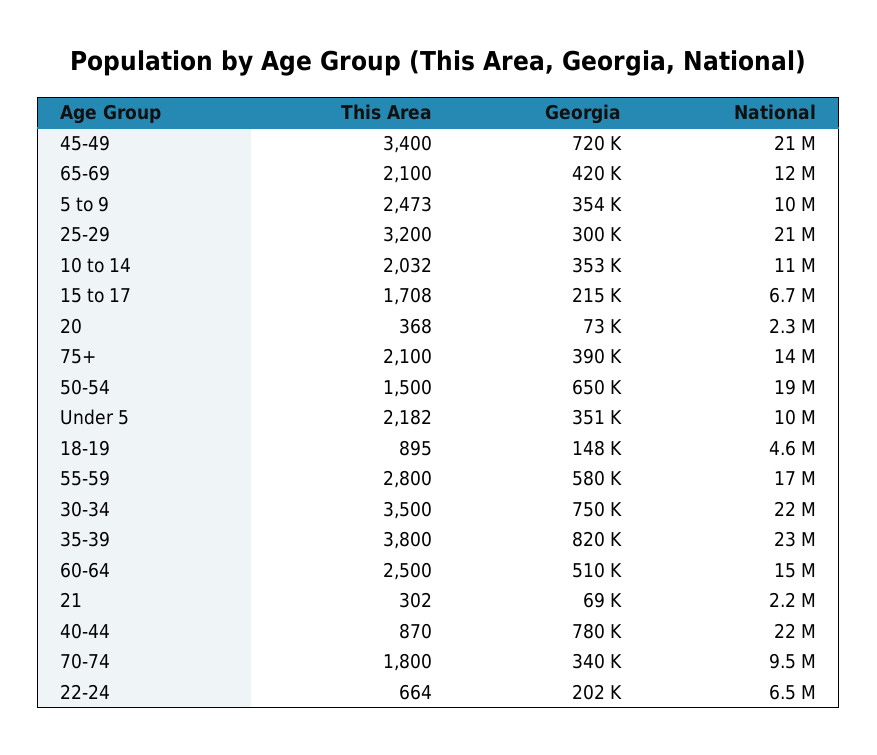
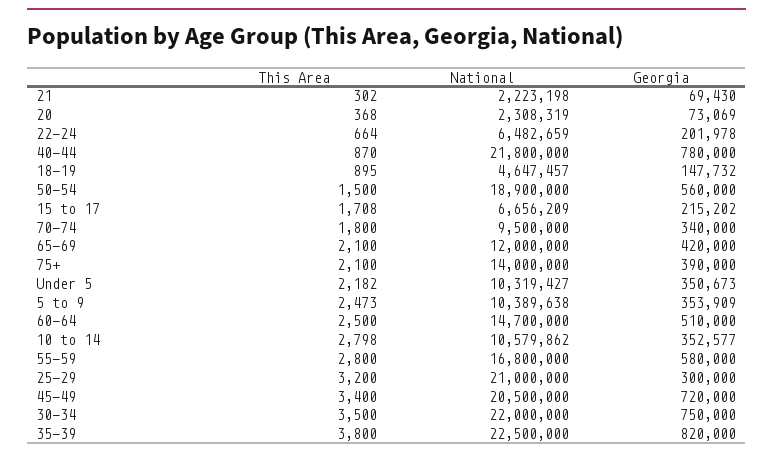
This Area, 10 to 14: 2032 -> 2798
Georgia, 50-54: 650000 -> 560000

